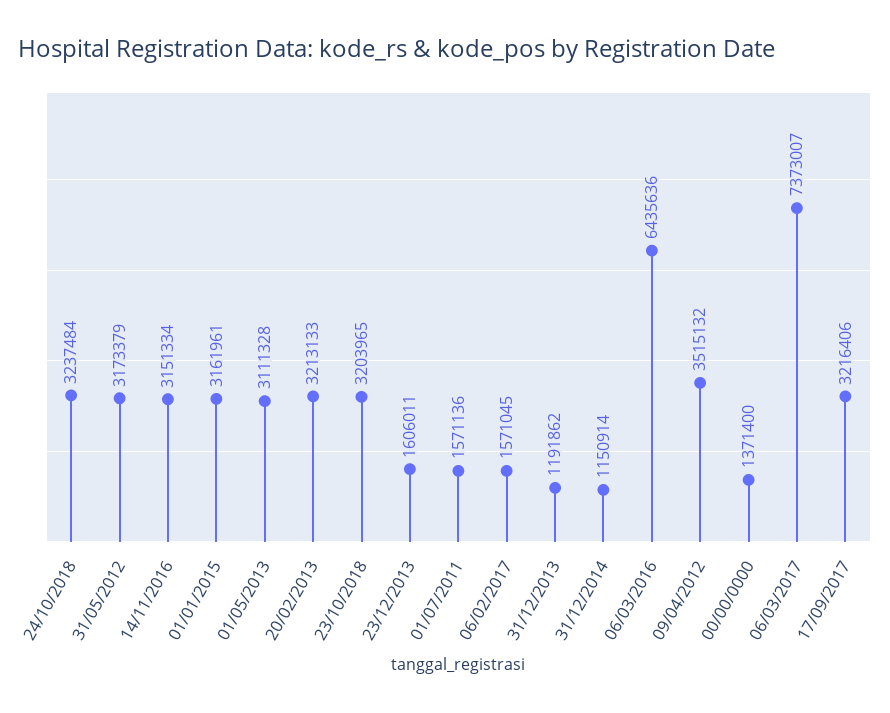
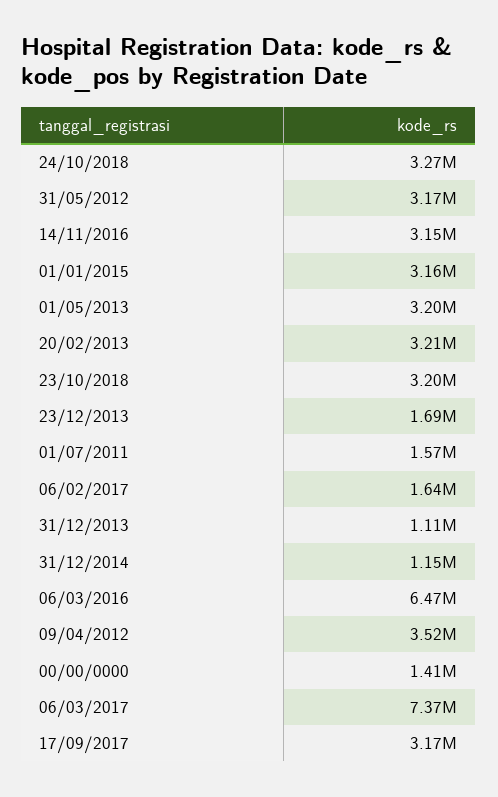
24/10/2018: 3237484 -> 3270000
01/05/2013: 3111328 -> 3200000
23/12/2013: 1606011 -> 1690000
06/02/2017: 1571045 -> 1640000
31/12/2013: 1191862 -> 1110000
06/03/2016: 6435636 -> 6470000
00/00/0000: 1371400 -> 1410000
17/09/2017: 3216406 -> 3170000

